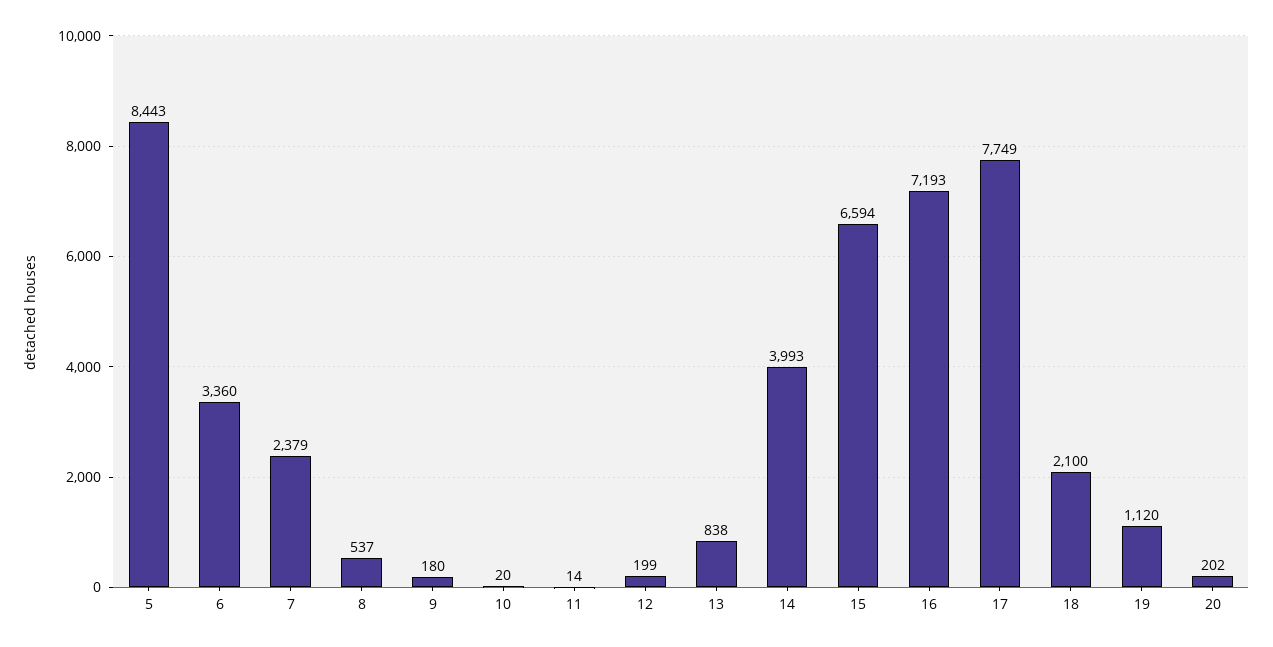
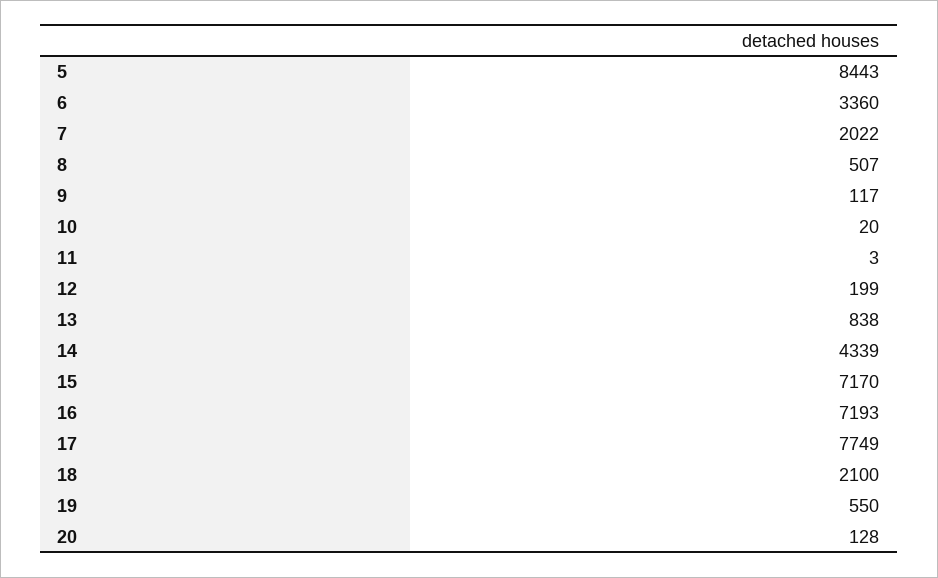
7: 2379 -> 2022
8: 537 -> 507
9: 180 -> 117
11: 14 -> 3
14: 3993 -> 4339
15: 6594 -> 7170
19: 1120 -> 550
20: 202 -> 128

